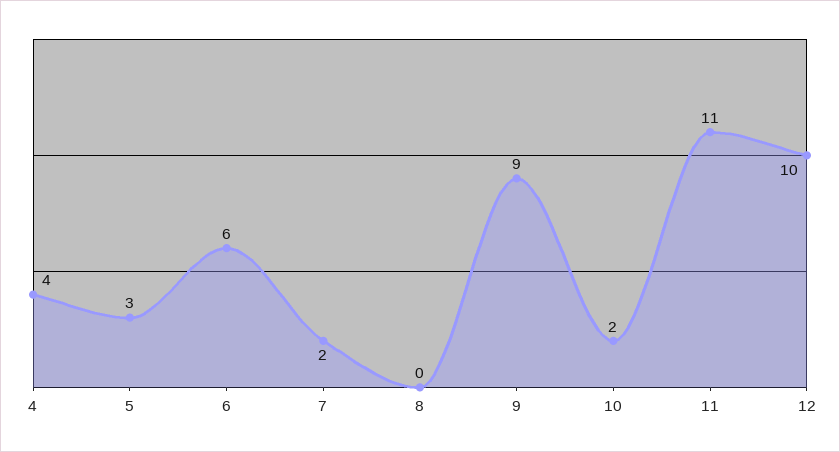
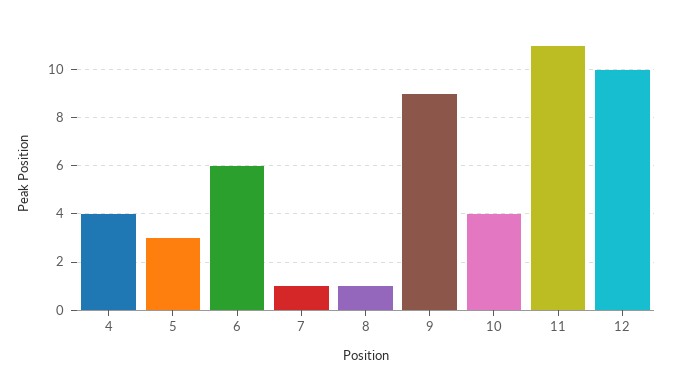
7: 2 -> 1
8: 0 -> 1
10: 2 -> 4

